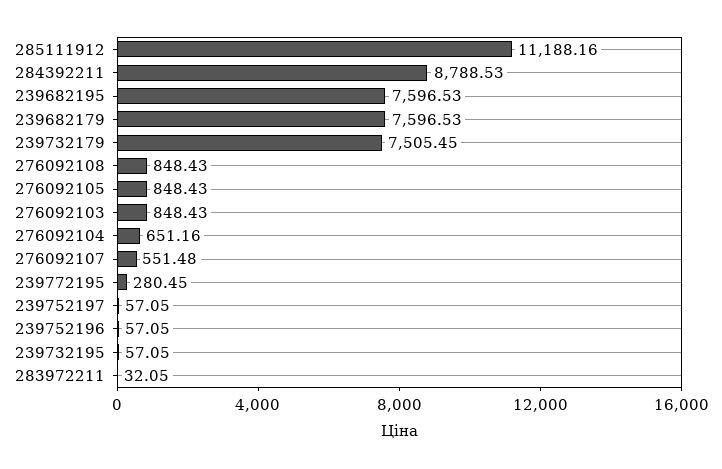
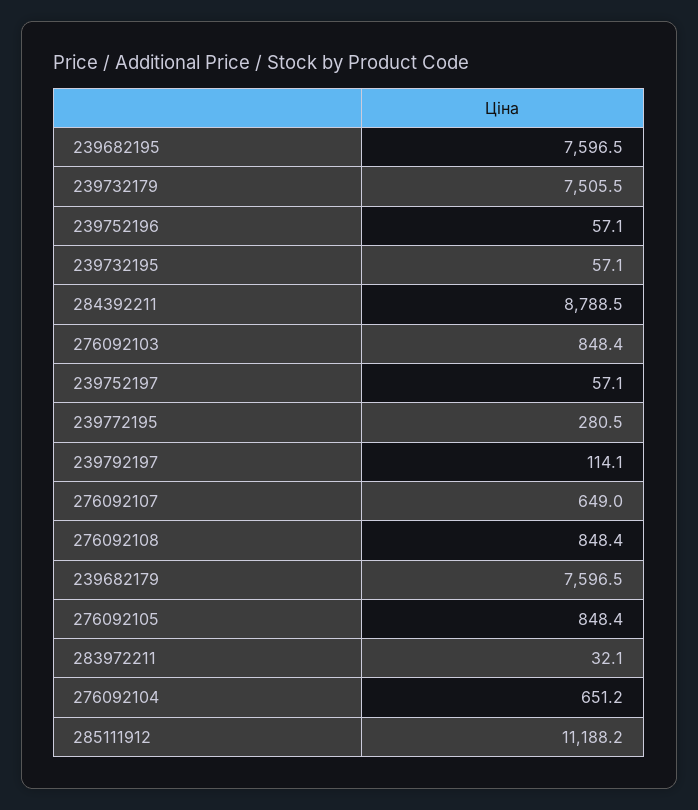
276092107: 551.48 -> 649
239792197: none -> 114.1

